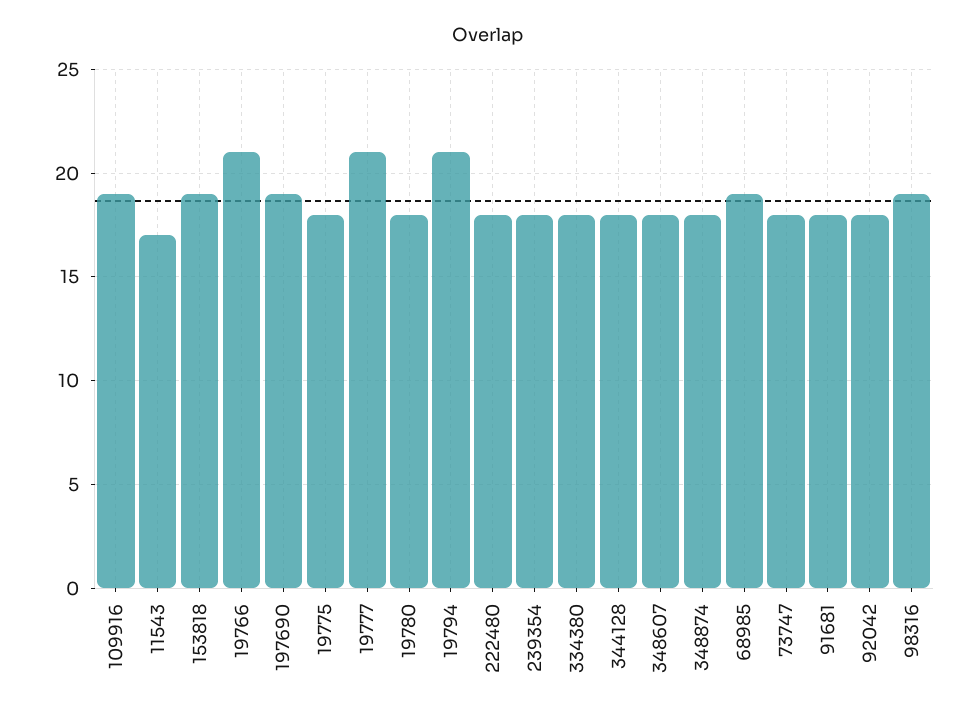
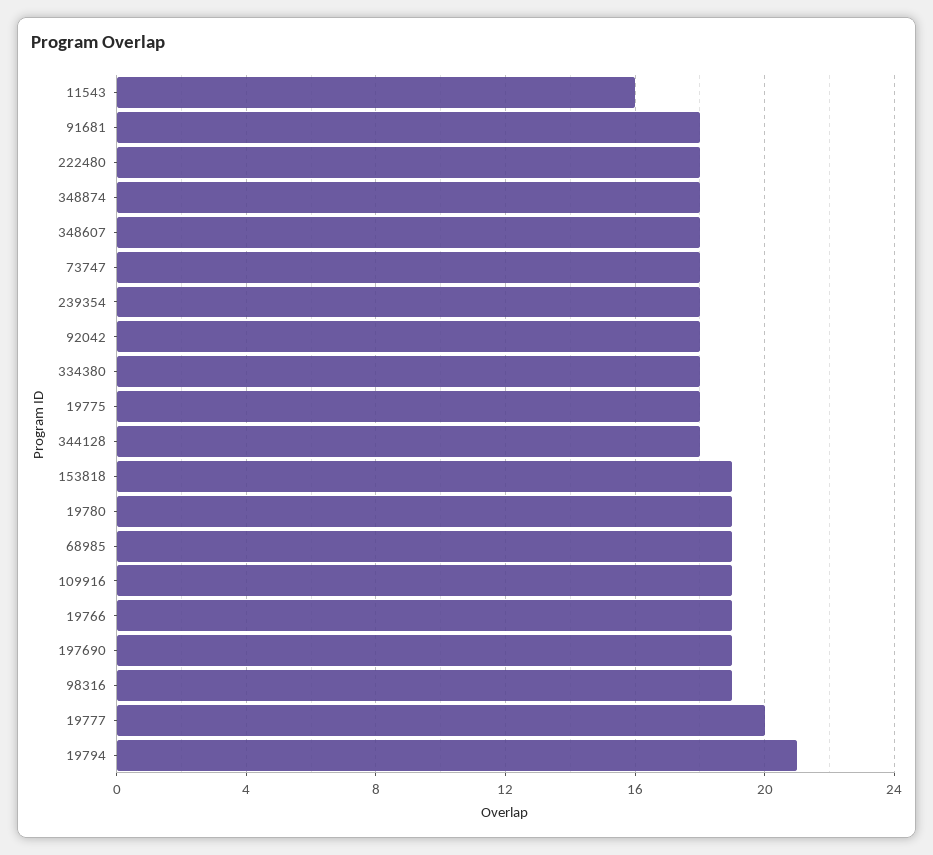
11543: 17 -> 16
19766: 21 -> 19
19777: 21 -> 20
19780: 18 -> 19

